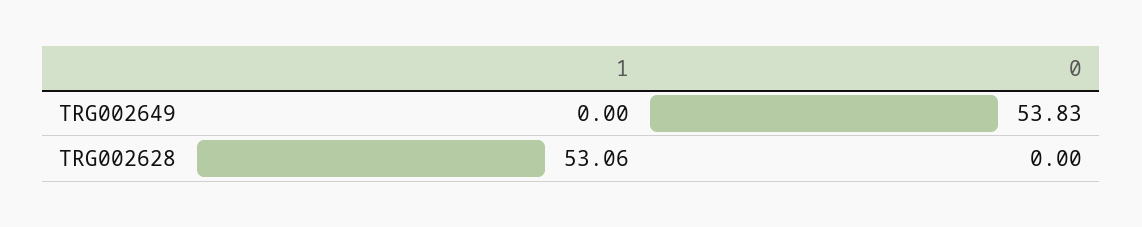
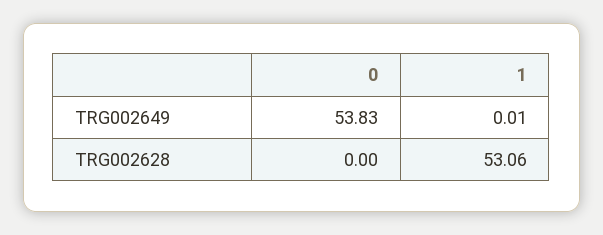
1, TRG002649: 0 -> 0.01

